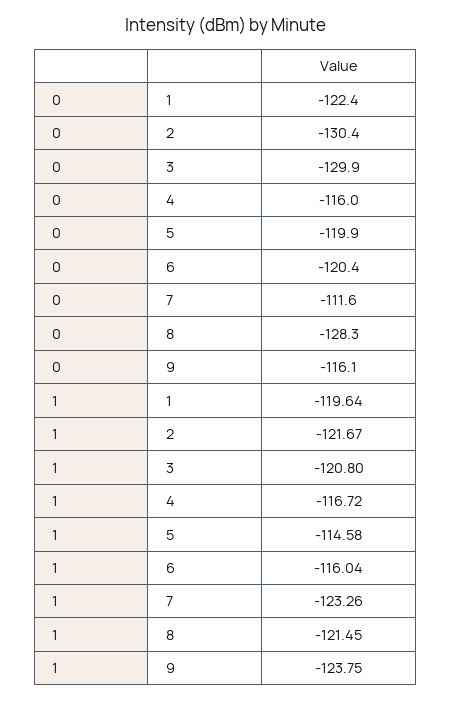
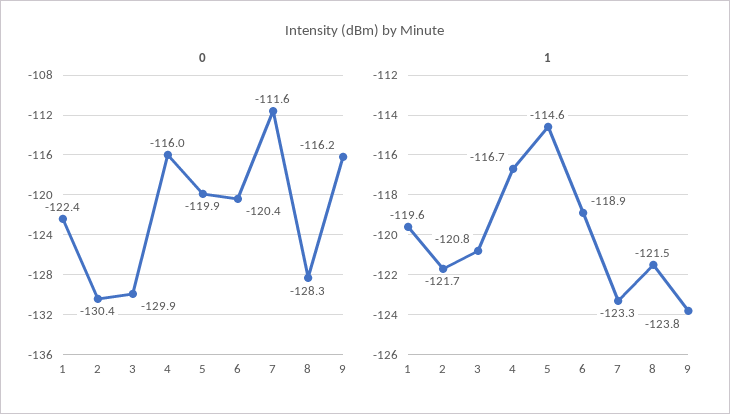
0, 9: -116.1 -> -116.2
1, 6: -116.04 -> -118.9

